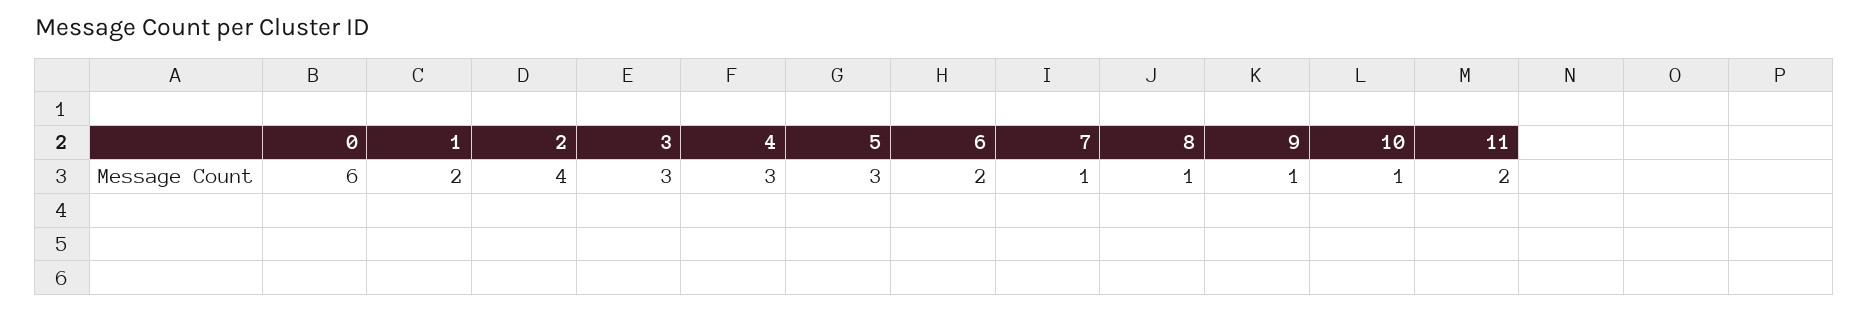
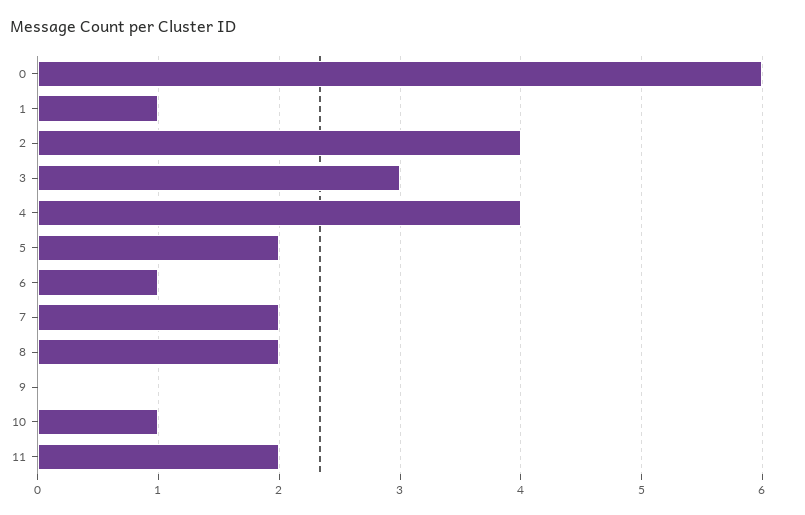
1: 2 -> 1
4: 3 -> 4
5: 3 -> 2
6: 2 -> 1
7: 1 -> 2
8: 1 -> 2
9: 1 -> 0

